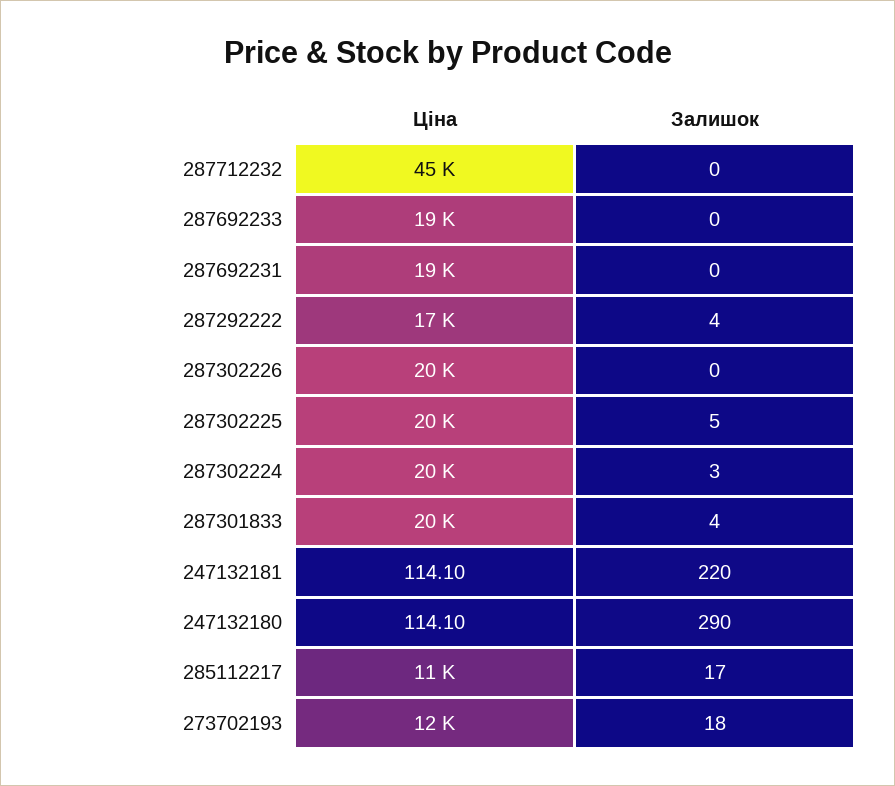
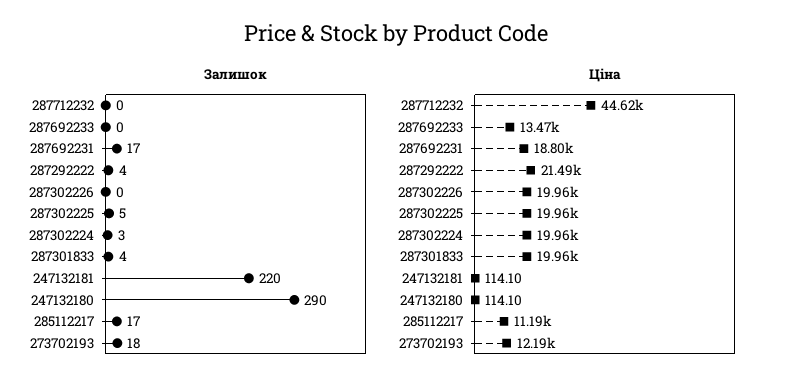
Ціна, 287692233: 19000 -> 13470
Залишок, 287692231: 0 -> 17
Ціна, 287292222: 17000 -> 21490

